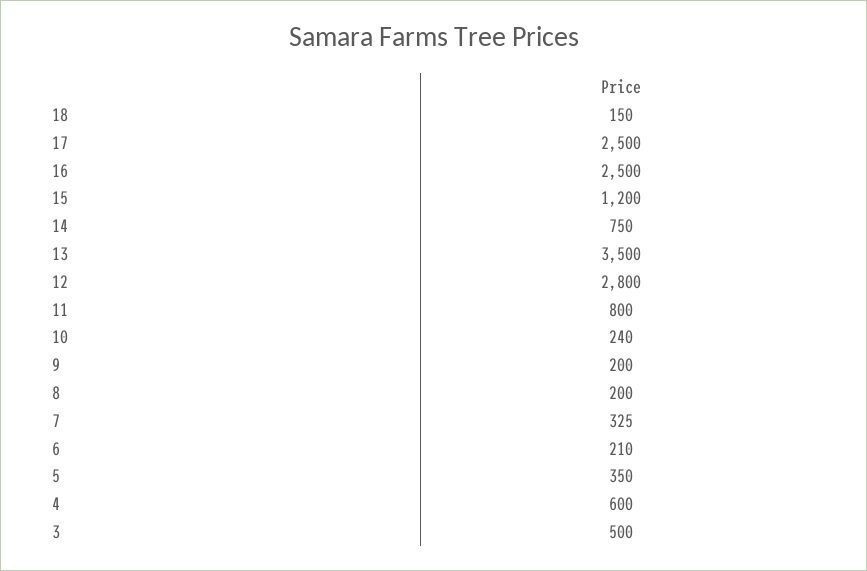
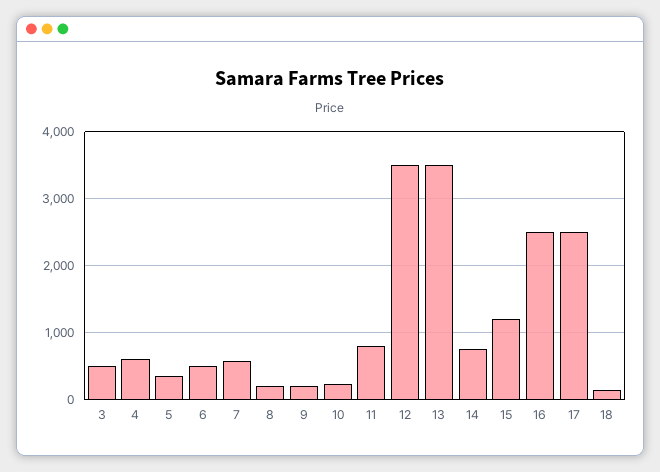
12: 2800 -> 3500
7: 325 -> 600
6: 210 -> 500

